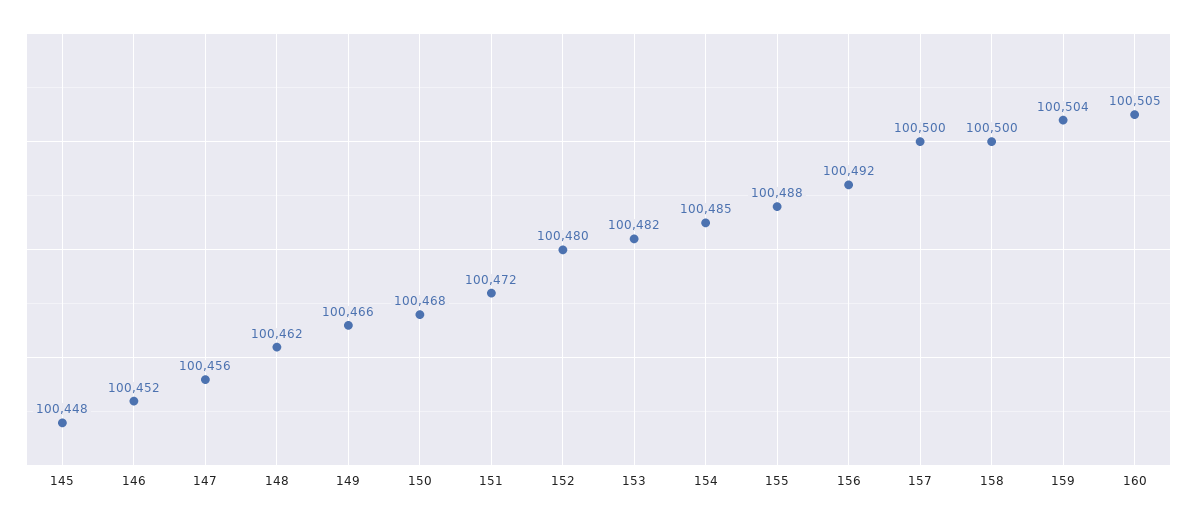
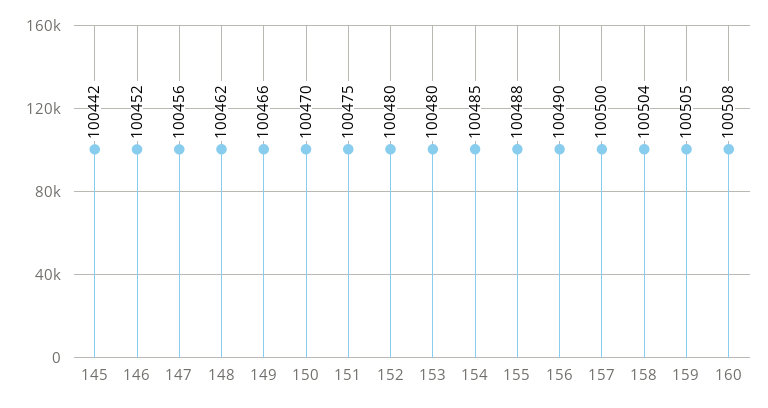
145: 100448 -> 100442
150: 100468 -> 100470
151: 100472 -> 100475
153: 100482 -> 100480
156: 100492 -> 100490
158: 100500 -> 100504
159: 100504 -> 100505
160: 100505 -> 100508

